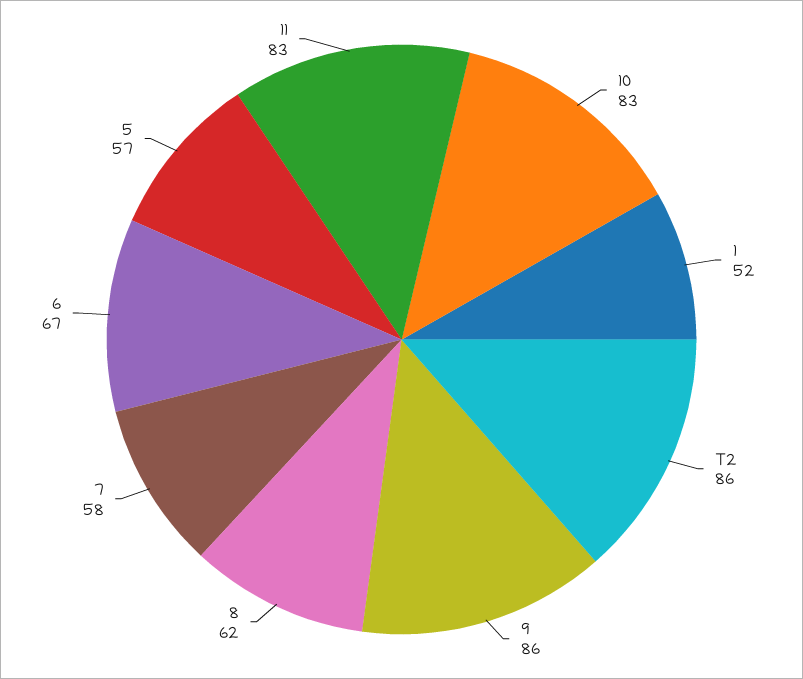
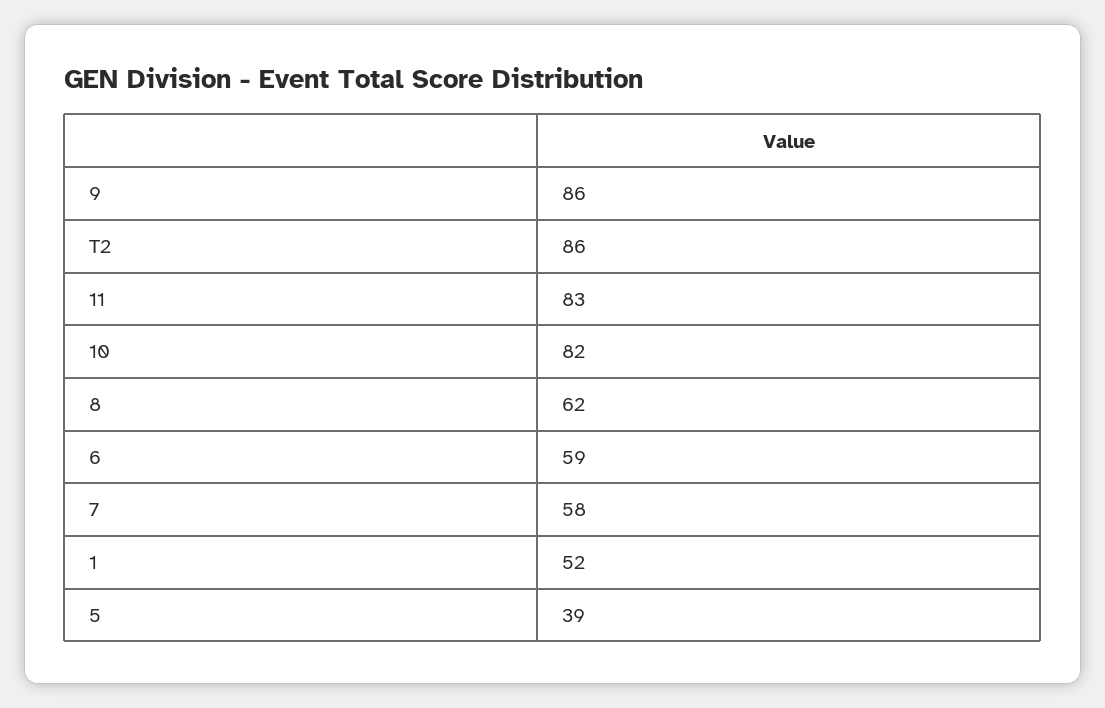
10: 83 -> 82
6: 67 -> 59
5: 57 -> 39

